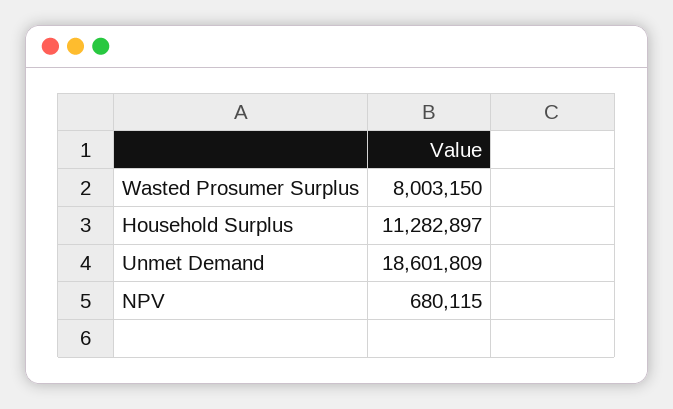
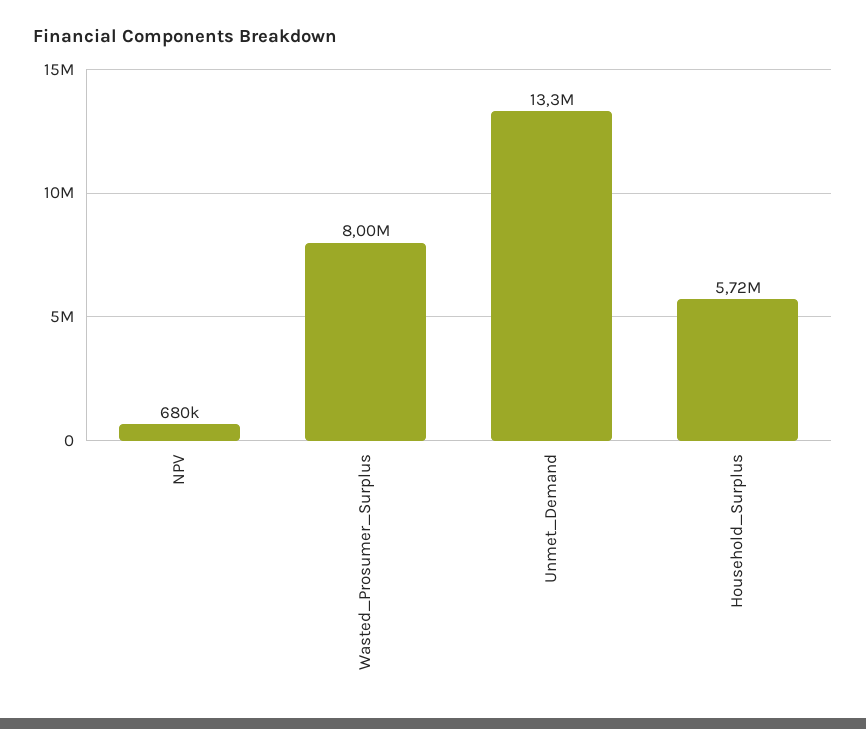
Household Surplus: 11282897 -> 5720000
Unmet Demand: 18601809 -> 13300000

